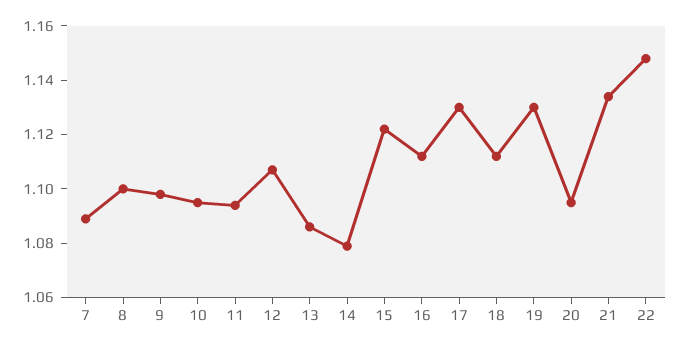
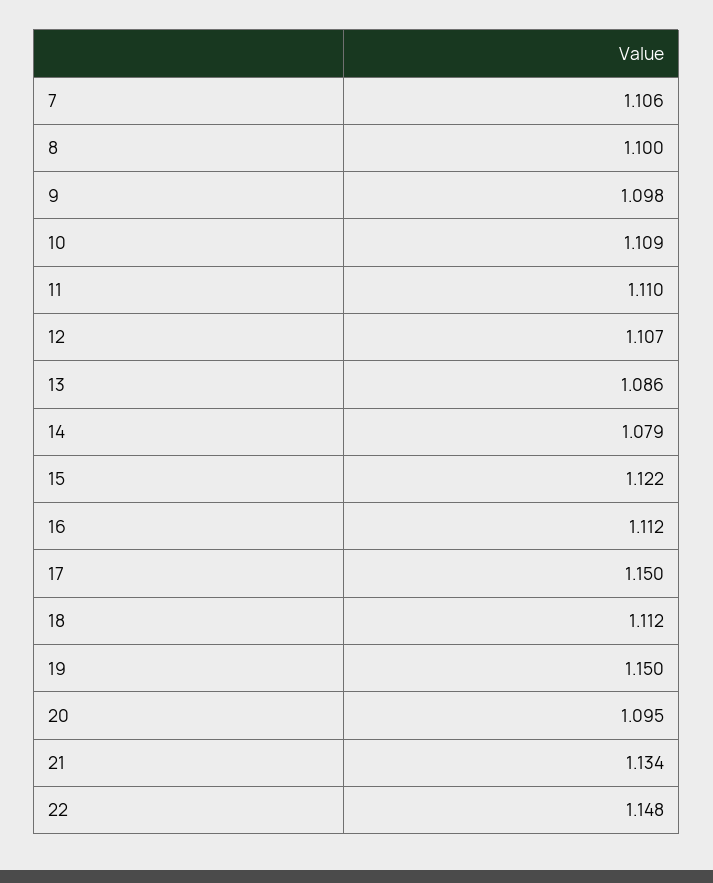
7: 1.09 -> 1.106
10: 1.095 -> 1.109
11: 1.095 -> 1.11
17: 1.13 -> 1.15
19: 1.13 -> 1.15

